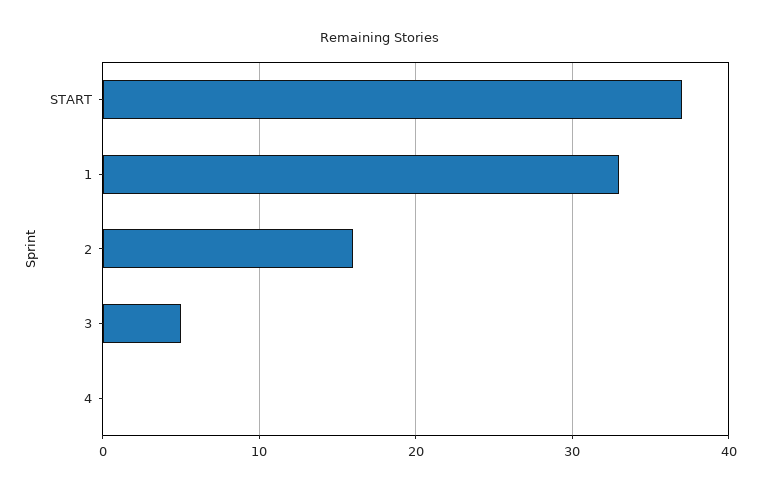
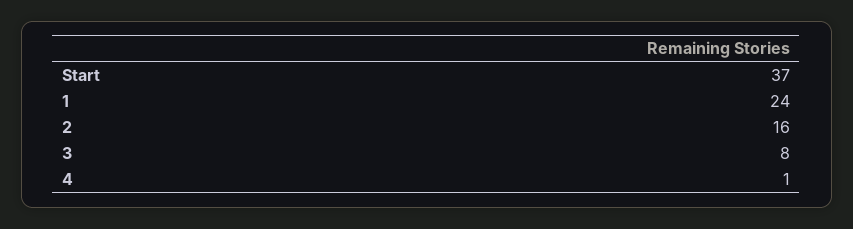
1: 33 -> 24
3: 5 -> 8
4: 0 -> 1

